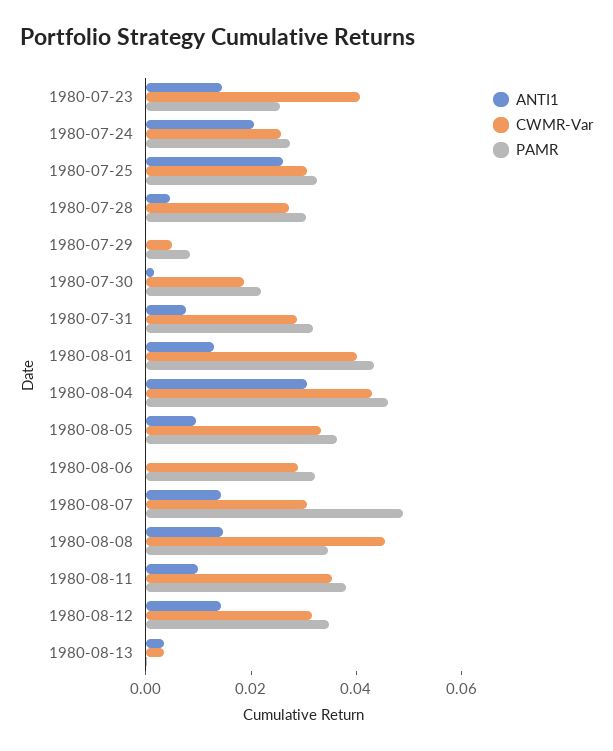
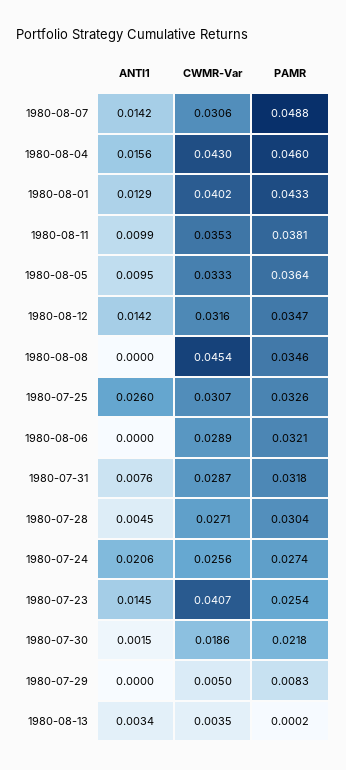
ANTI1, 1980-08-04: 0.03 -> 0.0156
ANTI1, 1980-08-08: 0.015 -> 0

